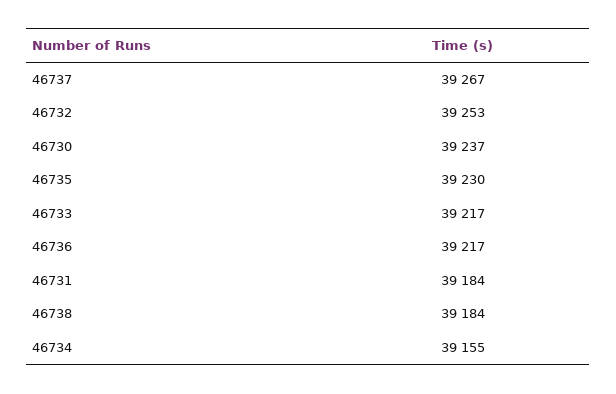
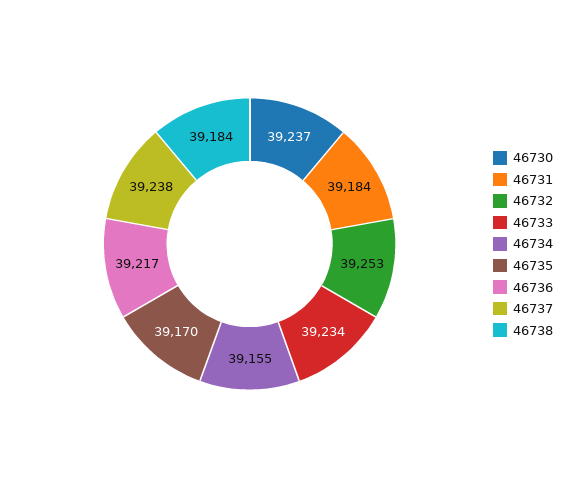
46737: 39267 -> 39238
46735: 39230 -> 39170
46733: 39217 -> 39234

